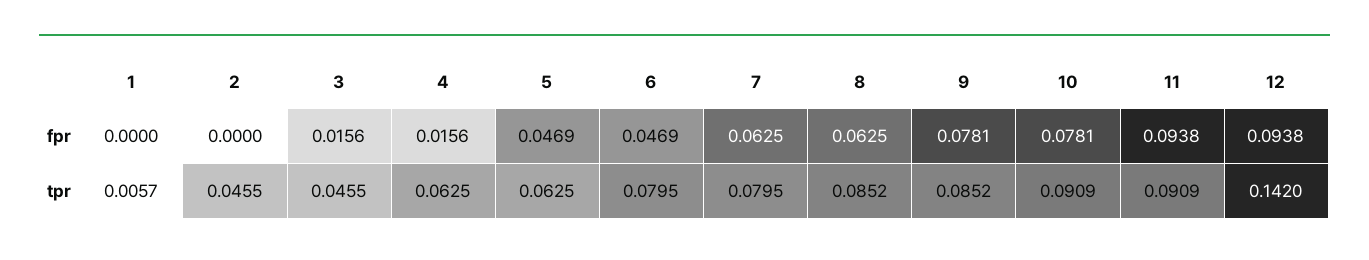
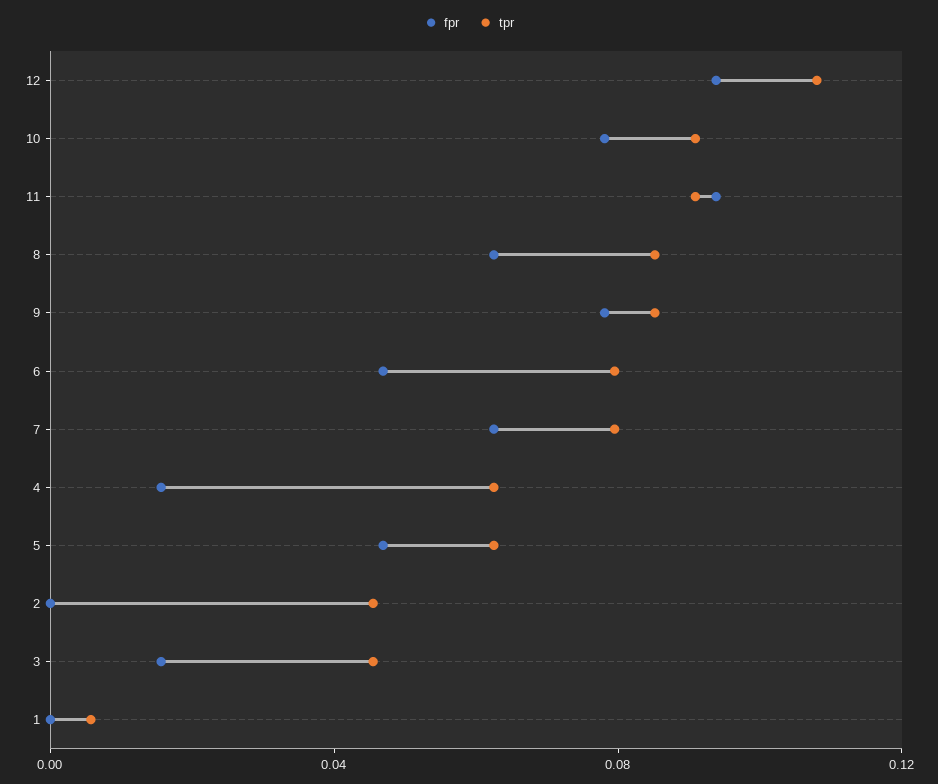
tpr, 12: 0.142 -> 0.11

